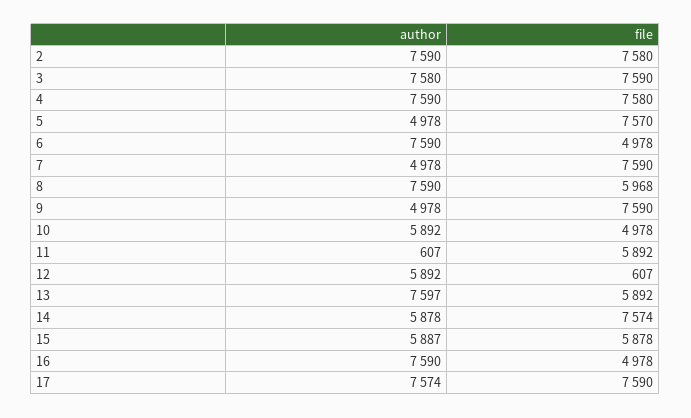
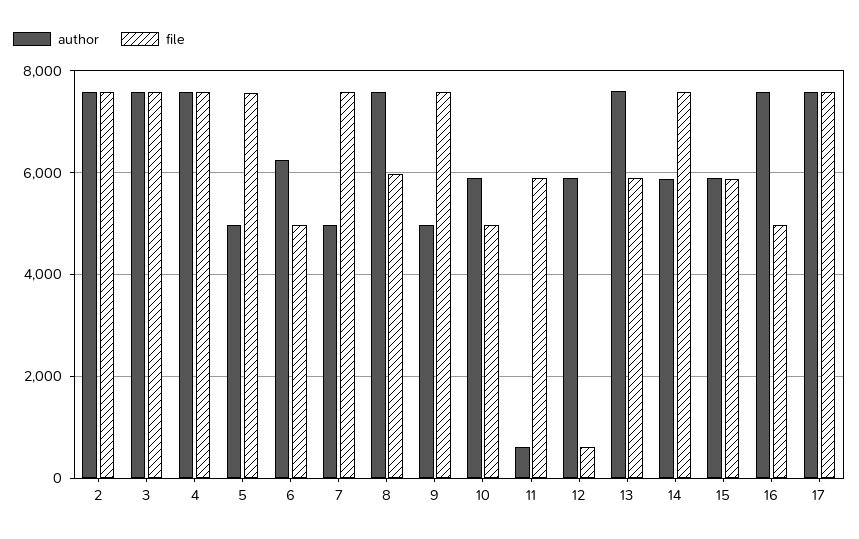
author, 6: 7590 -> 6200

